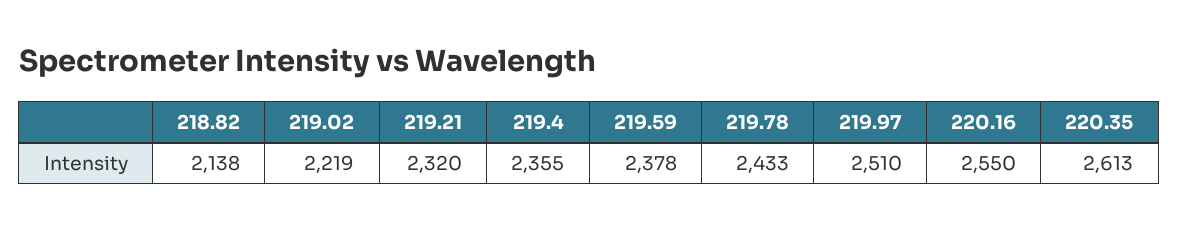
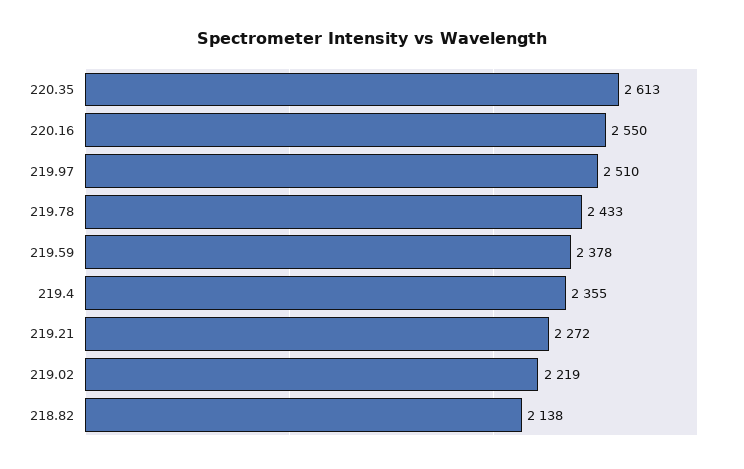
219.21: 2320 -> 2272

